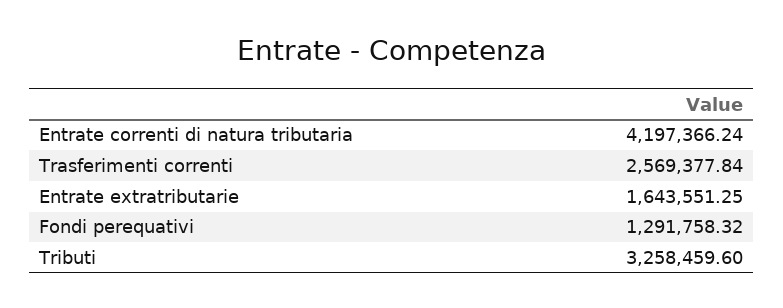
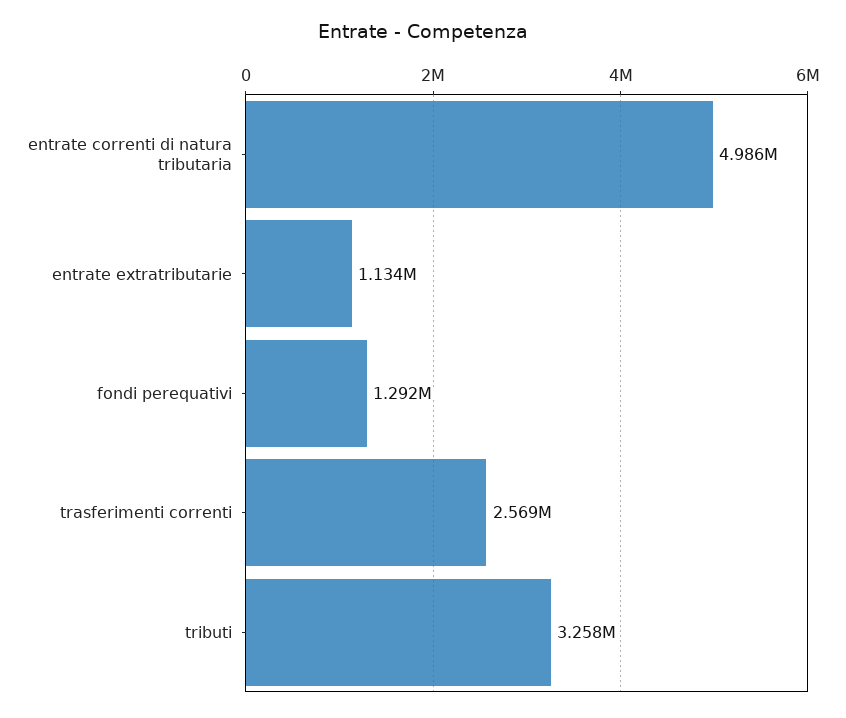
Entrate correnti di natura tributaria: 4197366.24 -> 4986000
Entrate extratributarie: 1643551.25 -> 1134000

